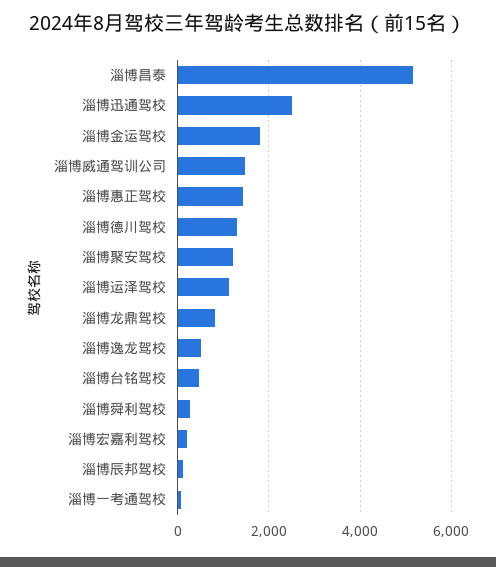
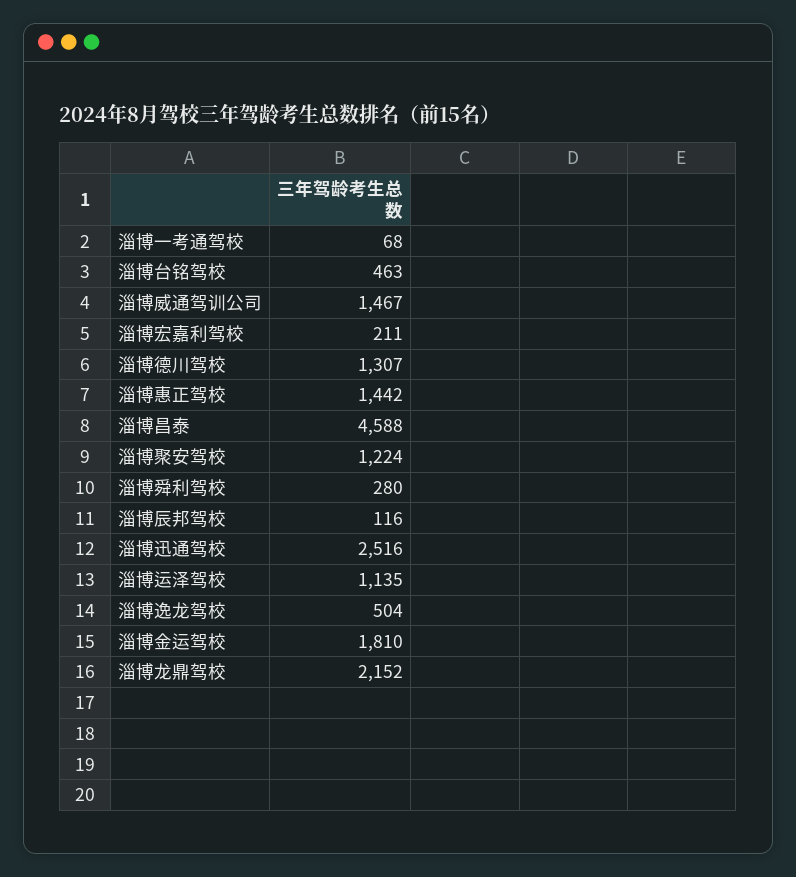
淄博昌泰: 5200 -> 4588
淄博龙鼎驾校: 800 -> 2152

